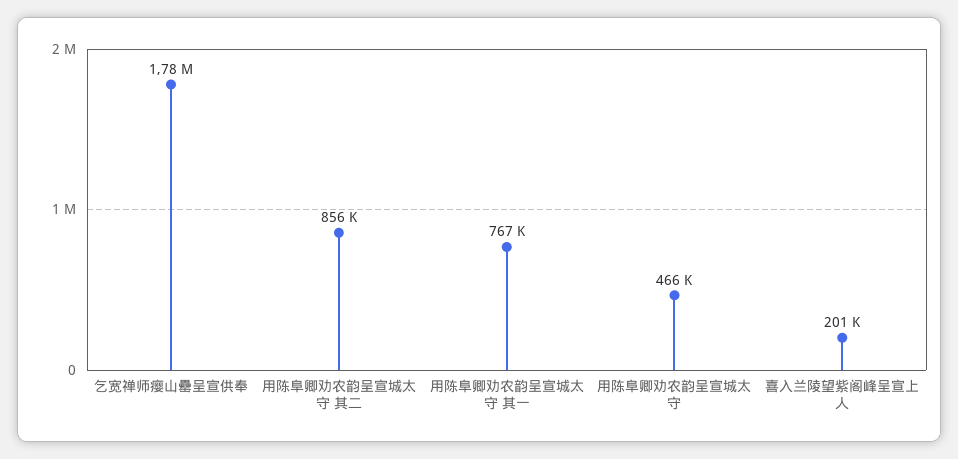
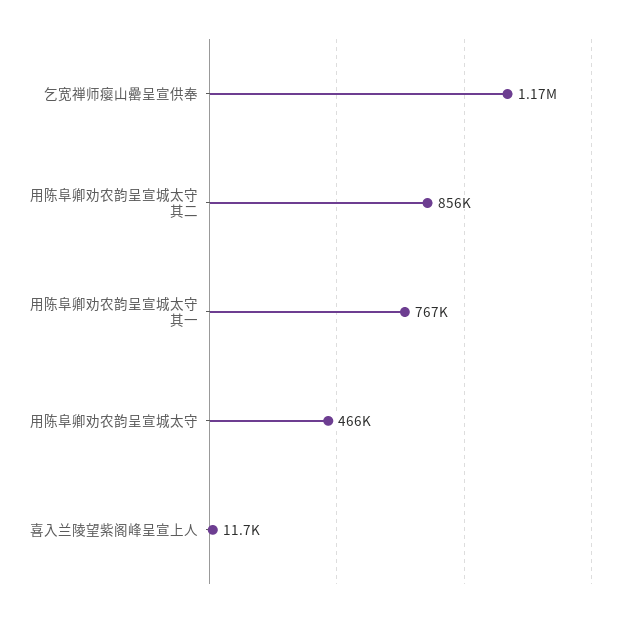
乞宽禅师瘿山罍呈宣供奉: 1780000 -> 1170000
喜入兰陵望紫阁峰呈宣上人: 201000 -> 11700

